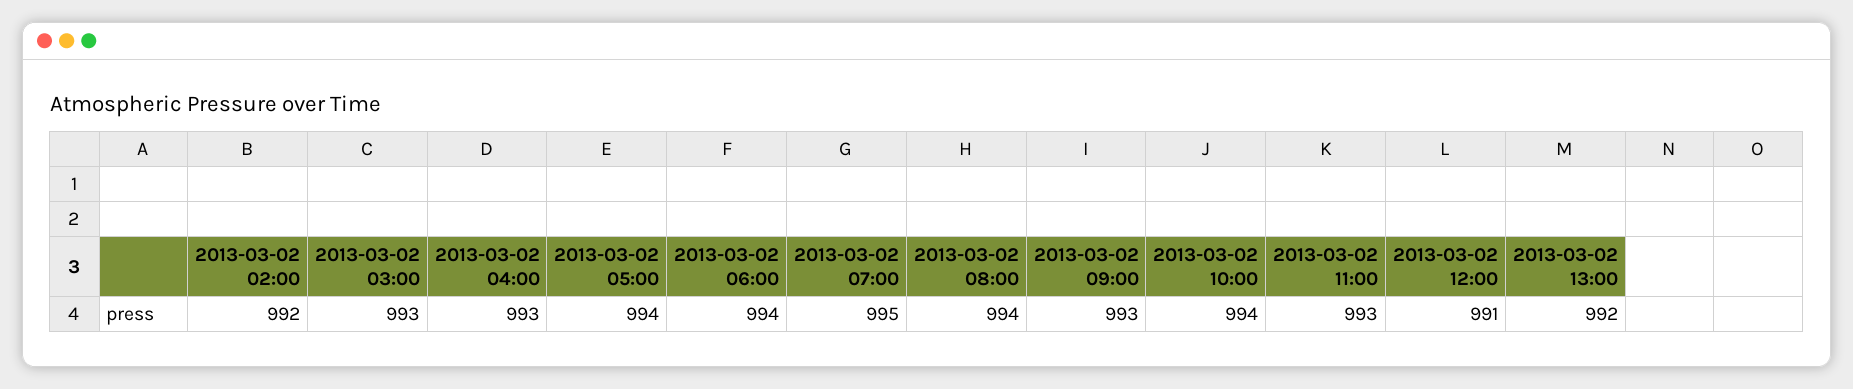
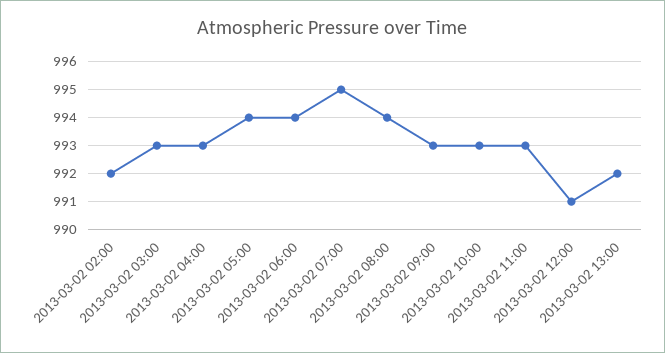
2013-03-02 10:00: 994 -> 993

